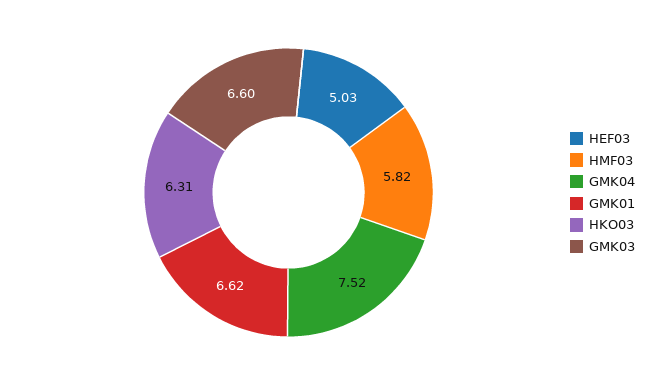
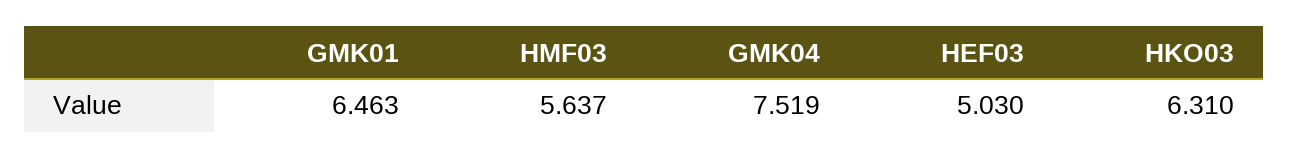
HMF03: 5.82 -> 5.637
GMK01: 6.62 -> 6.463
GMK03: 6.6 -> none

